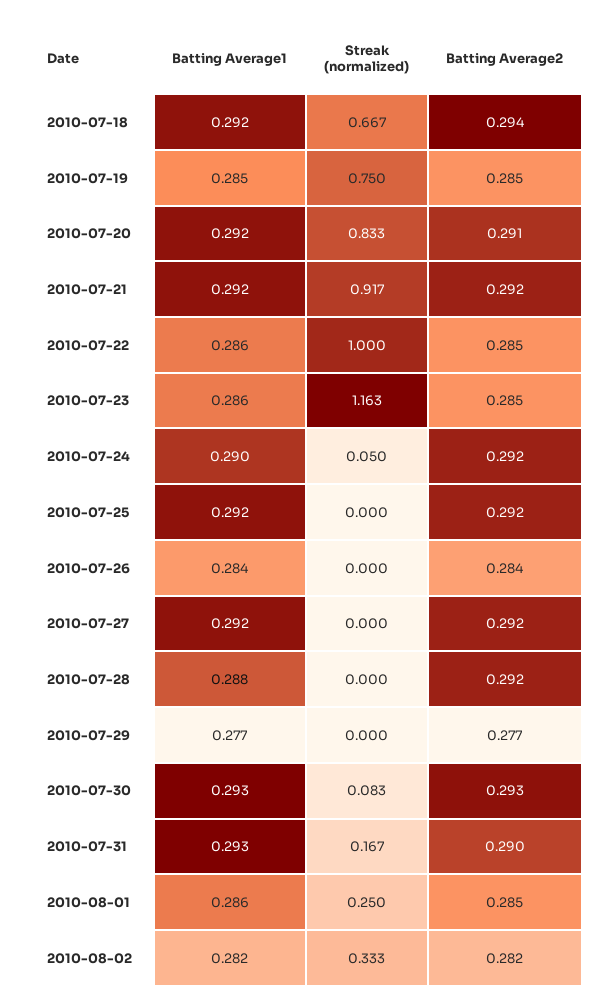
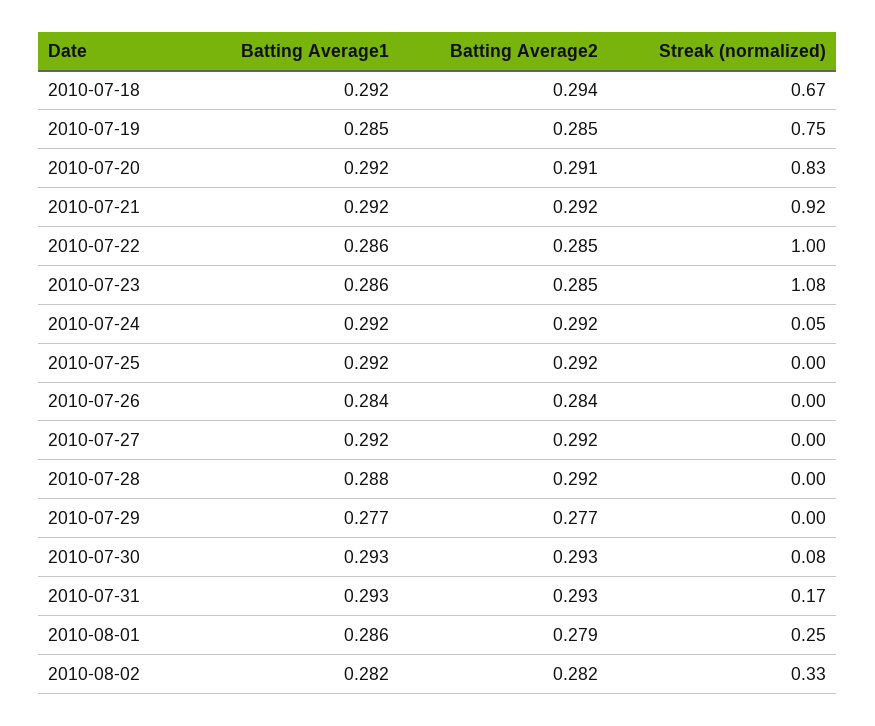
Streak (normalized), 2010-07-23: 1.163 -> 1.08
Batting Average1, 2010-07-24: 0.29 -> 0.292
Batting Average2, 2010-07-31: 0.29 -> 0.293
Batting Average2, 2010-08-01: 0.285 -> 0.279

